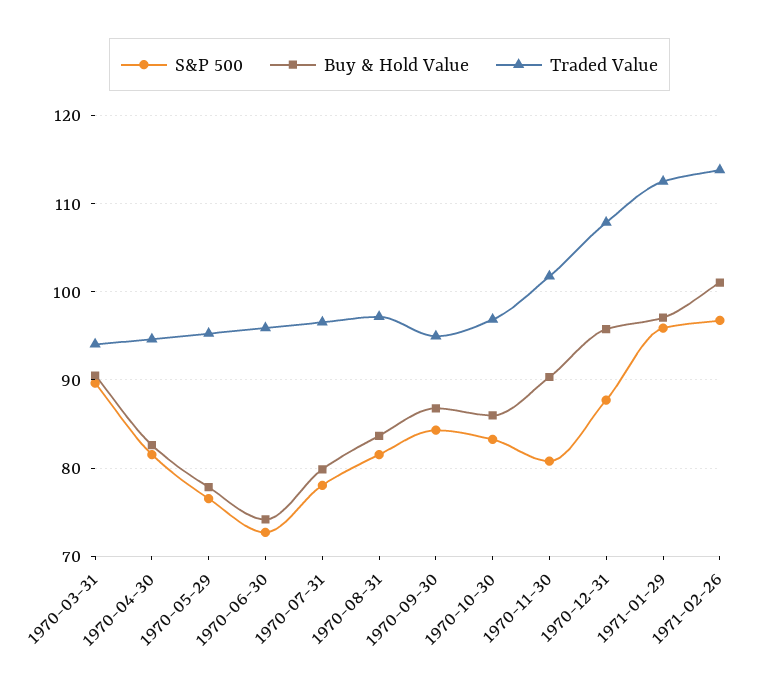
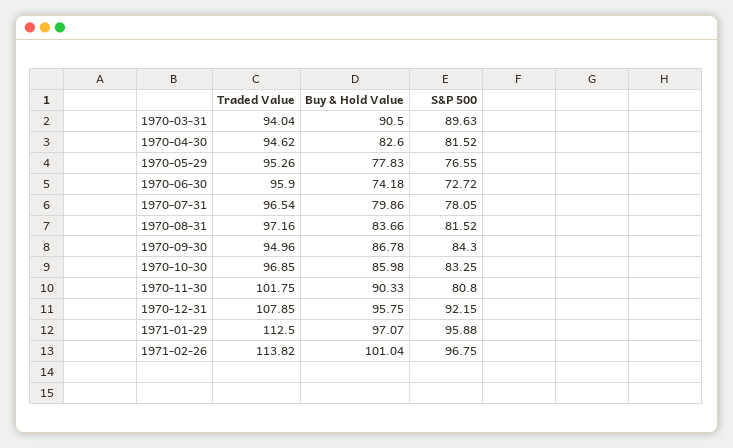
S&P 500, 1970-12-31: 88 -> 92.15

